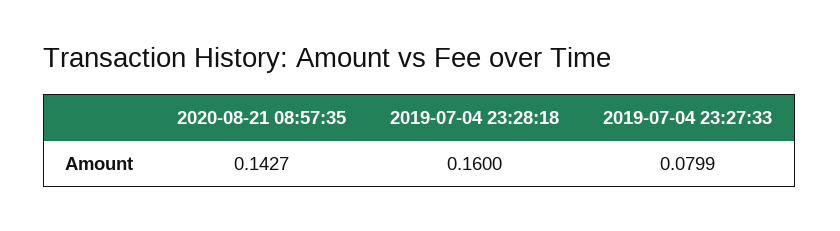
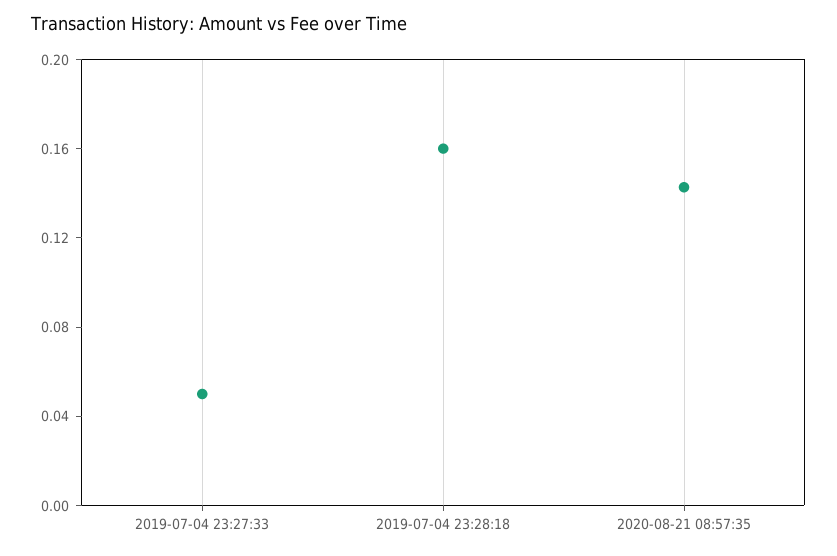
2019-07-04 23:27:33: 0.0799 -> 0.05

